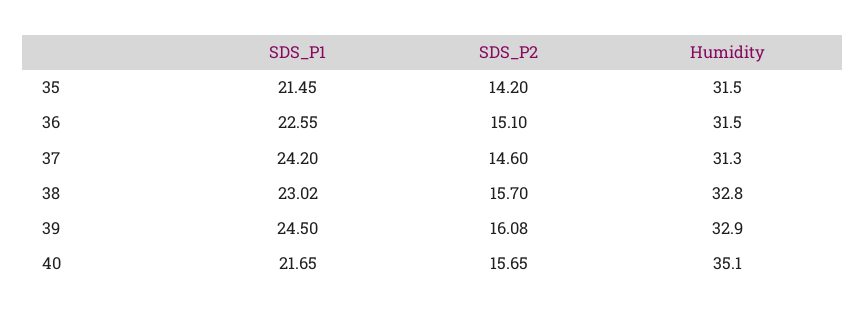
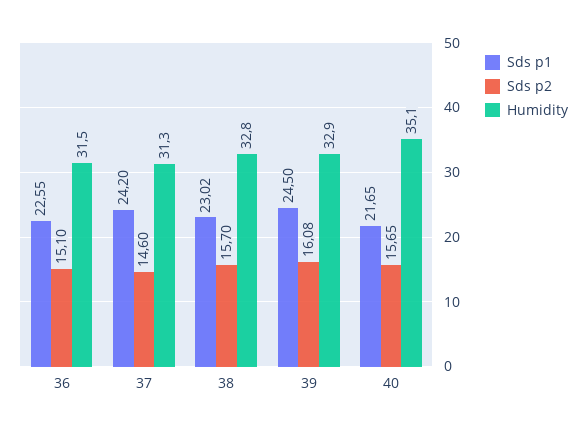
SDS_P1, 35: 21.45 -> none
SDS_P2, 35: 14.2 -> none
Humidity, 35: 31.5 -> none

